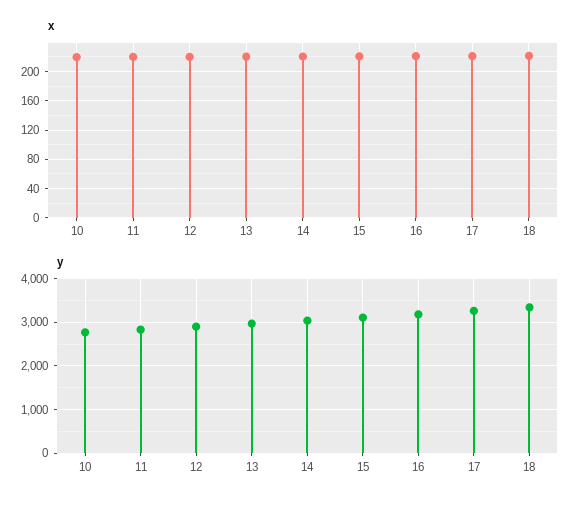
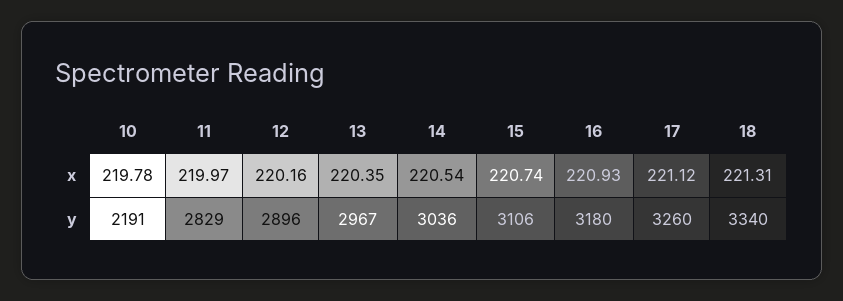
y, 10: 2800 -> 2191

